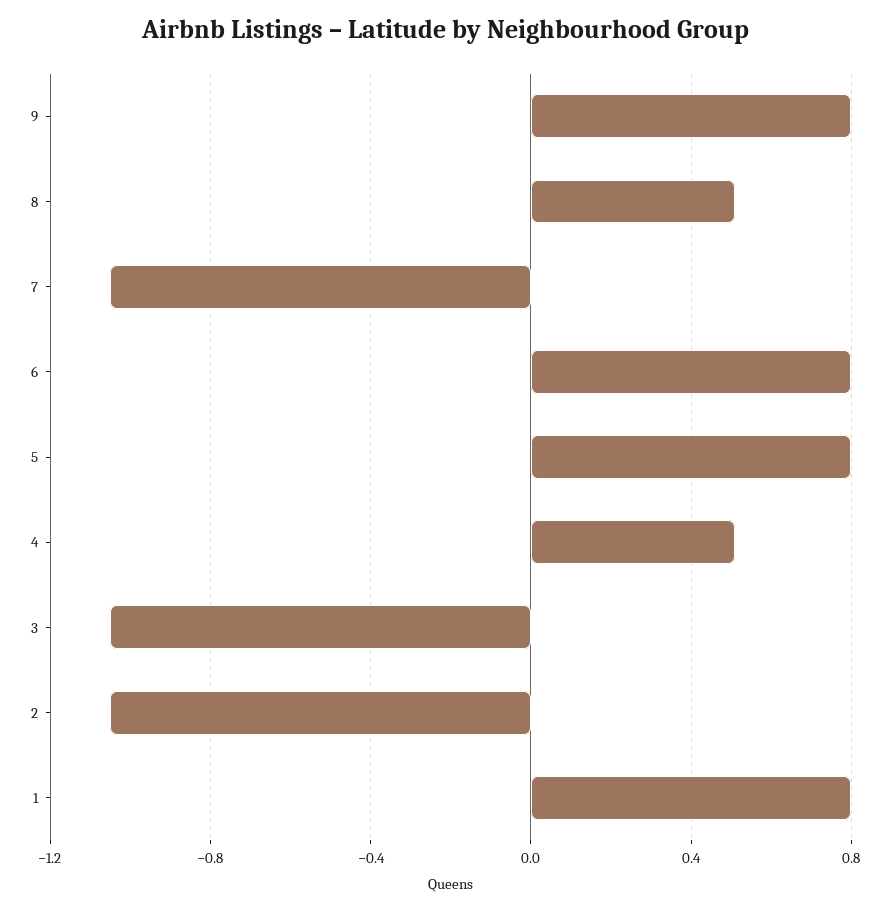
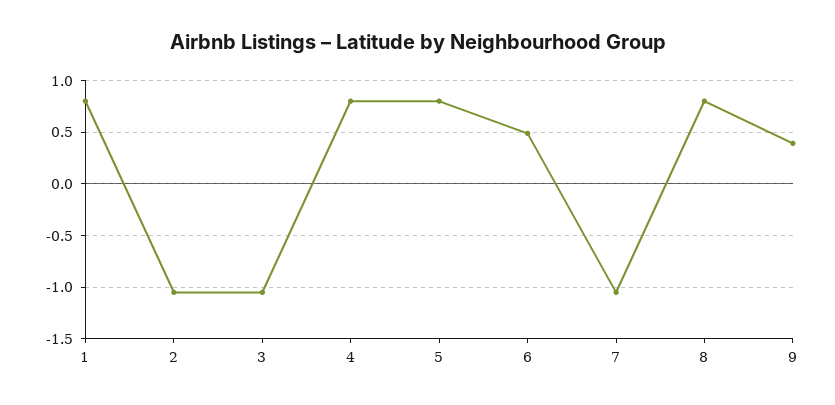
9: 0.8 -> 0.4
8: 0.5 -> 0.8
6: 0.8 -> 0.5
4: 0.5 -> 0.8

